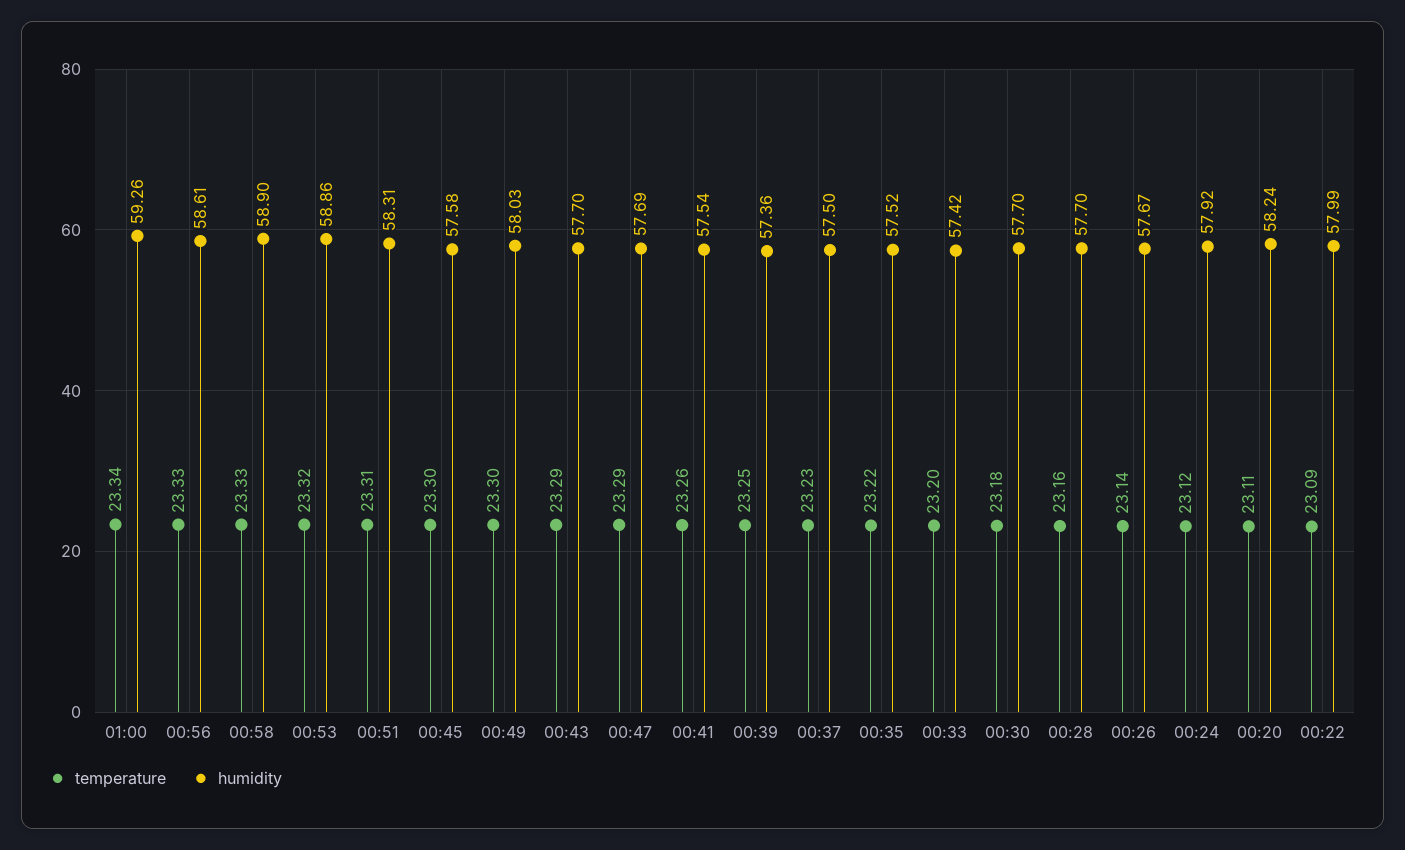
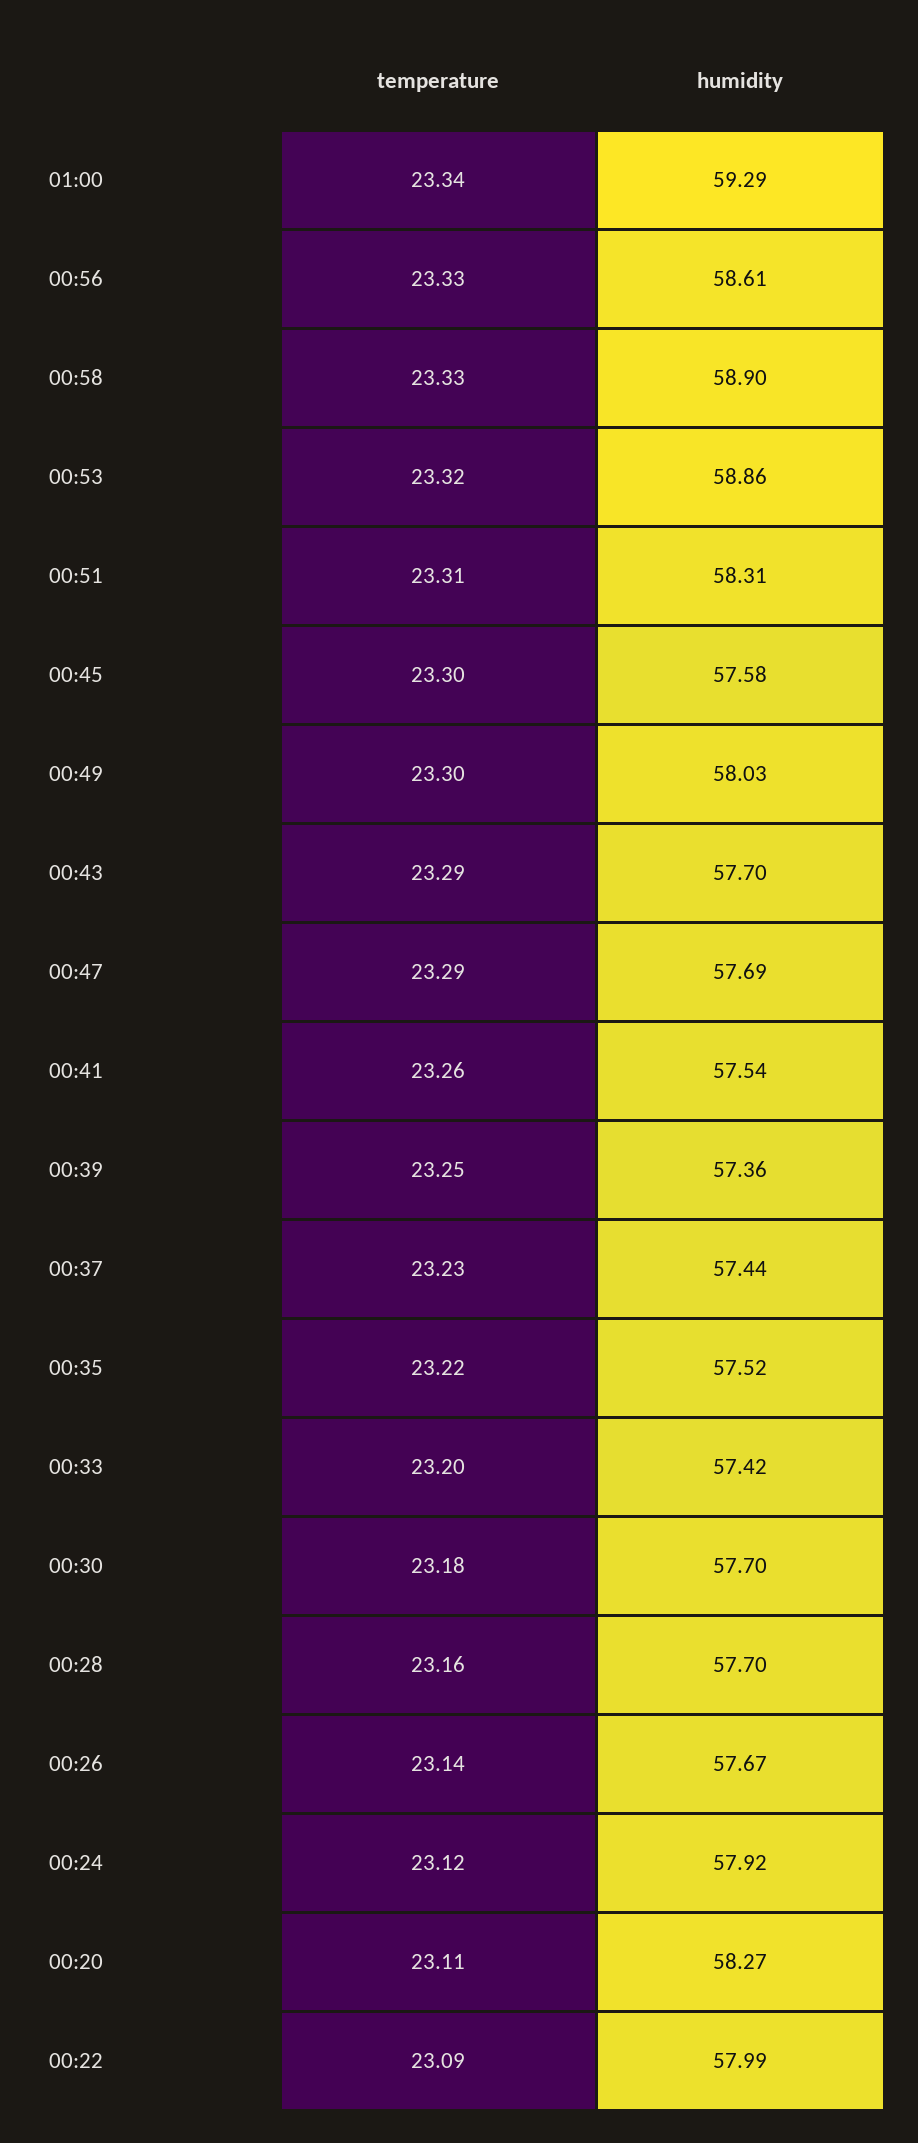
humidity, 01:00: 59.26 -> 59.29
humidity, 00:37: 57.5 -> 57.44
humidity, 00:20: 58.24 -> 58.27

